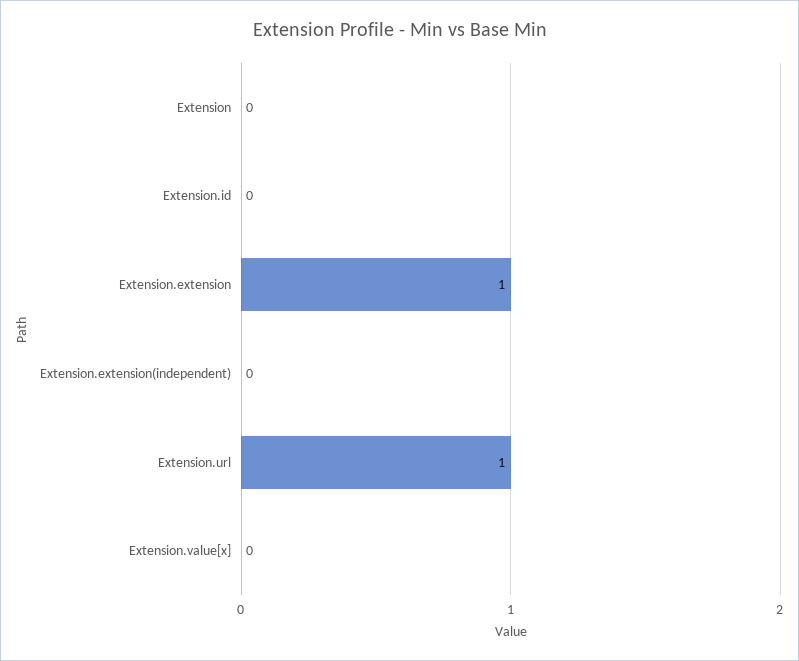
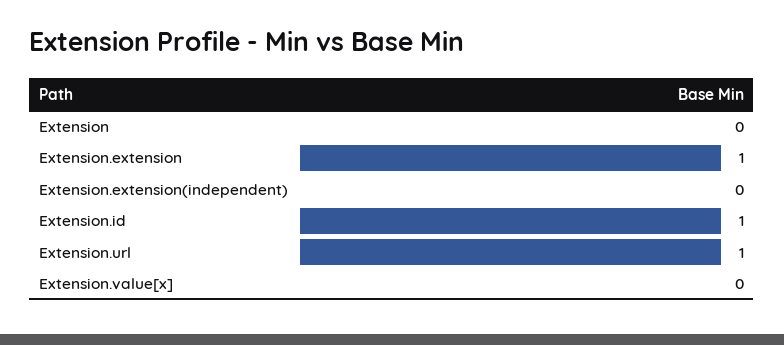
Extension.id: 0 -> 1

